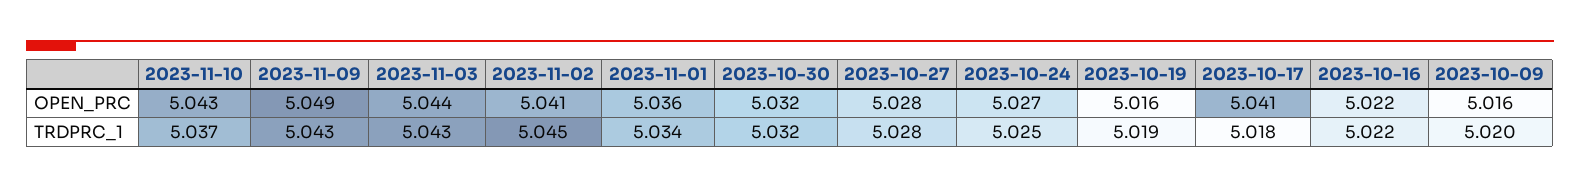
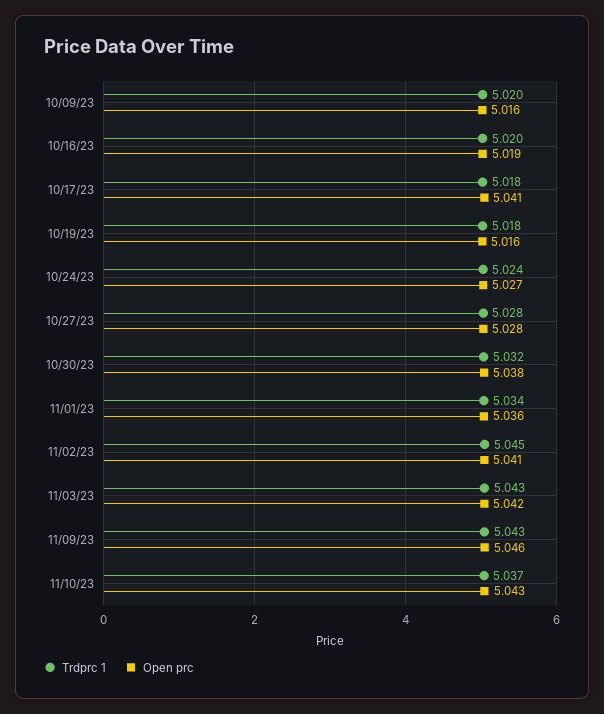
OPEN_PRC, 2023-11-09: 5.049 -> 5.046
OPEN_PRC, 2023-11-03: 5.044 -> 5.042
OPEN_PRC, 2023-10-30: 5.032 -> 5.038
OPEN_PRC, 2023-10-16: 5.022 -> 5.019
TRDPRC_1, 2023-10-24: 5.025 -> 5.024
TRDPRC_1, 2023-10-19: 5.019 -> 5.018
TRDPRC_1, 2023-10-16: 5.022 -> 5.02

